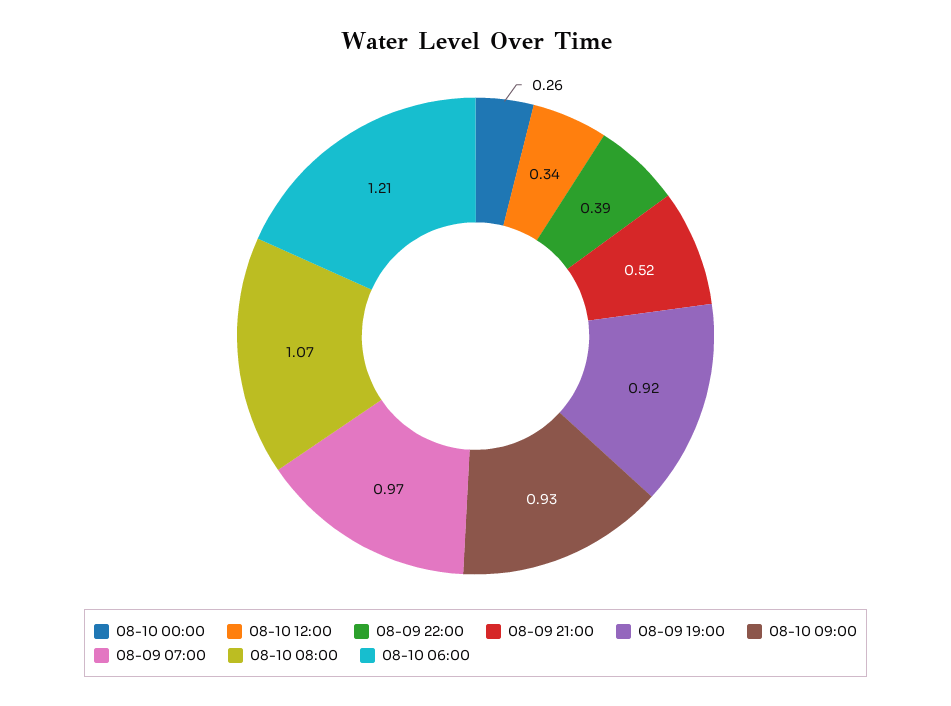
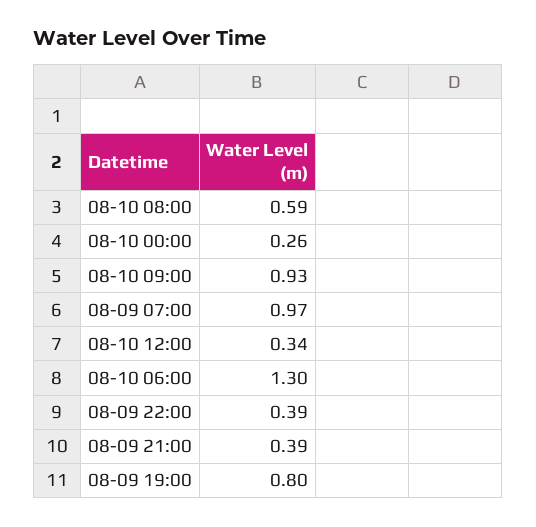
08-09 21:00: 0.52 -> 0.39
08-09 19:00: 0.92 -> 0.8
08-10 08:00: 1.07 -> 0.59
08-10 06:00: 1.21 -> 1.3

